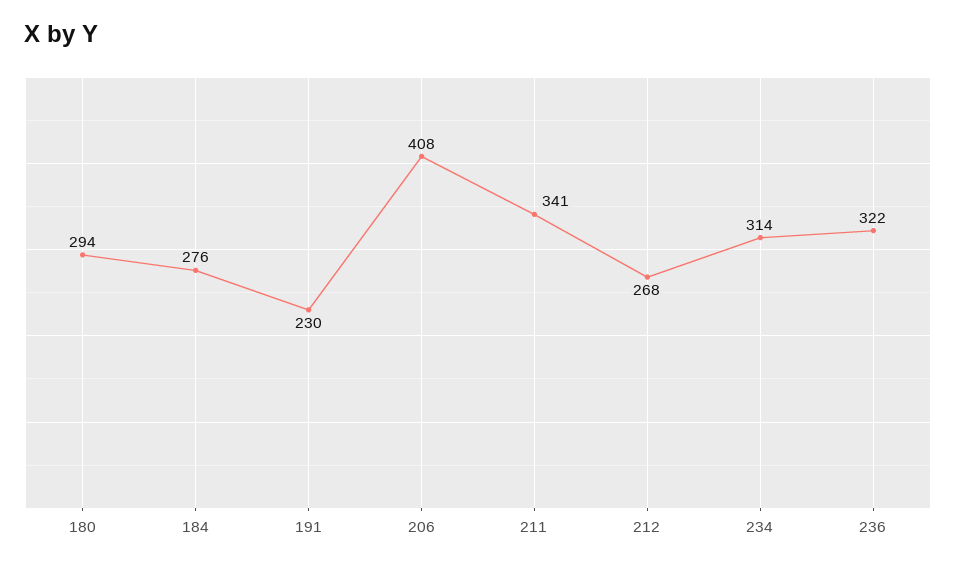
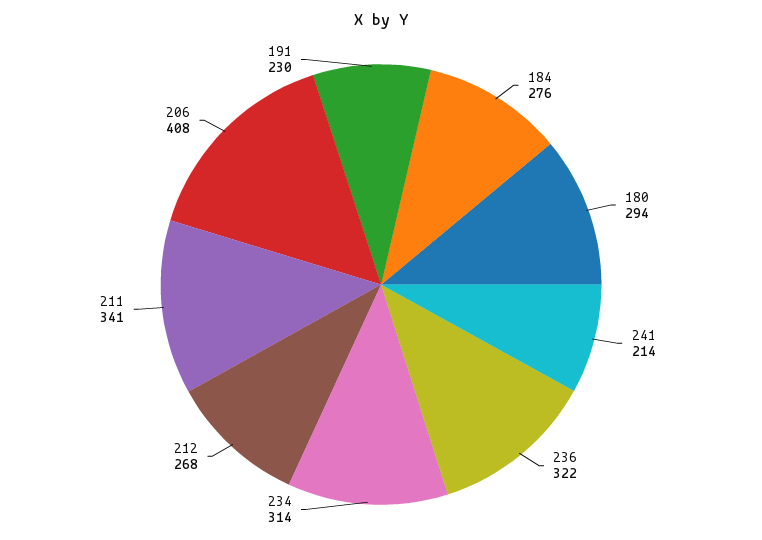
241: none -> 214

